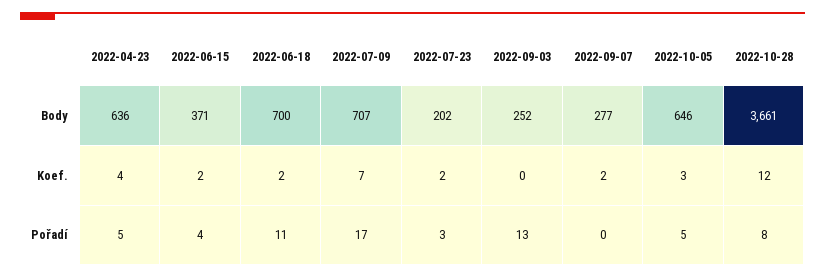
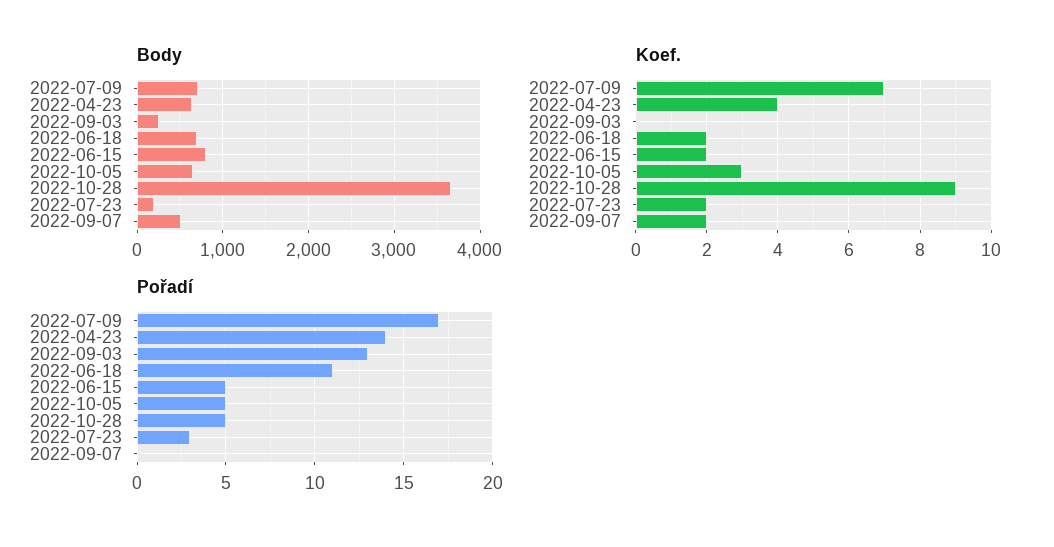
Body, 2022-06-15: 371 -> 800
Body, 2022-09-07: 277 -> 500
Koef., 2022-10-28: 12 -> 9
Pořadí, 2022-04-23: 5 -> 14
Pořadí, 2022-06-15: 4 -> 5
Pořadí, 2022-10-28: 8 -> 5

